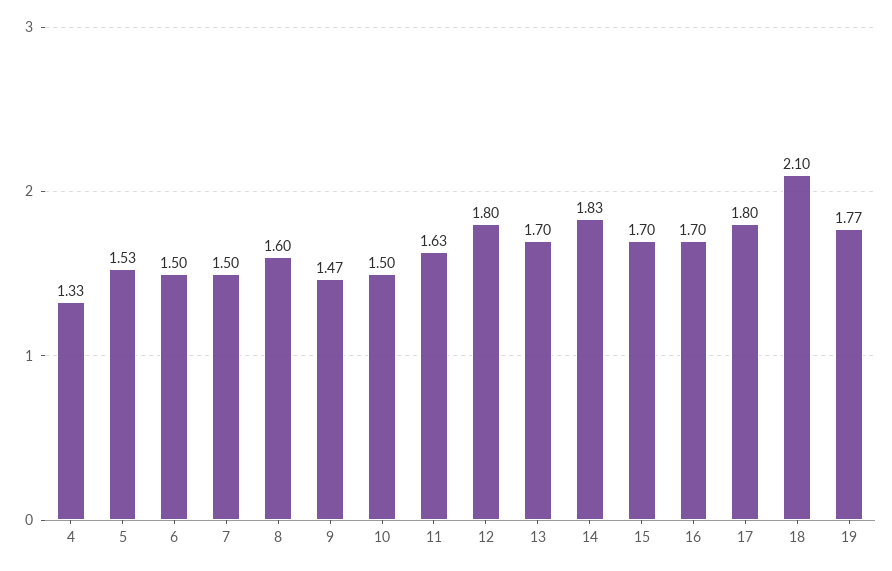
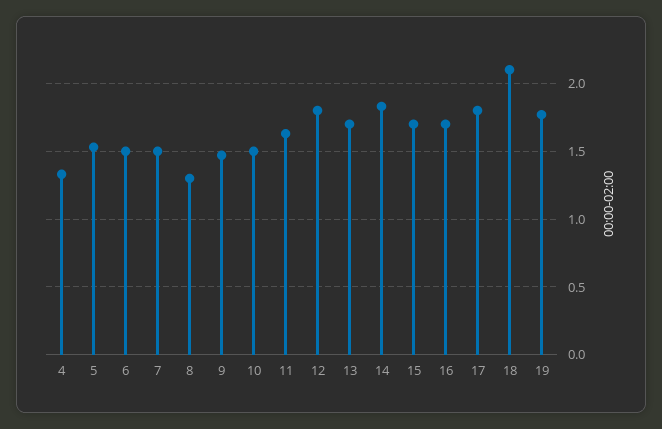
8: 1.6 -> 1.3

